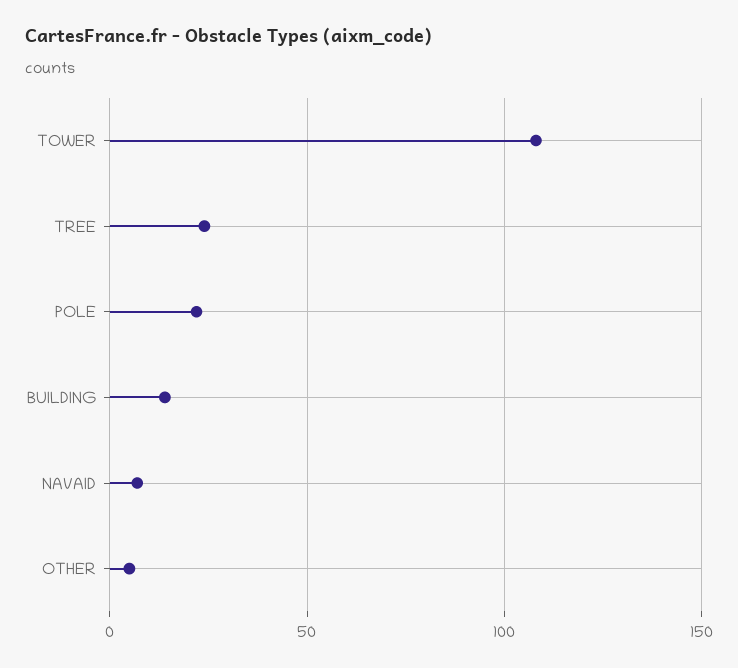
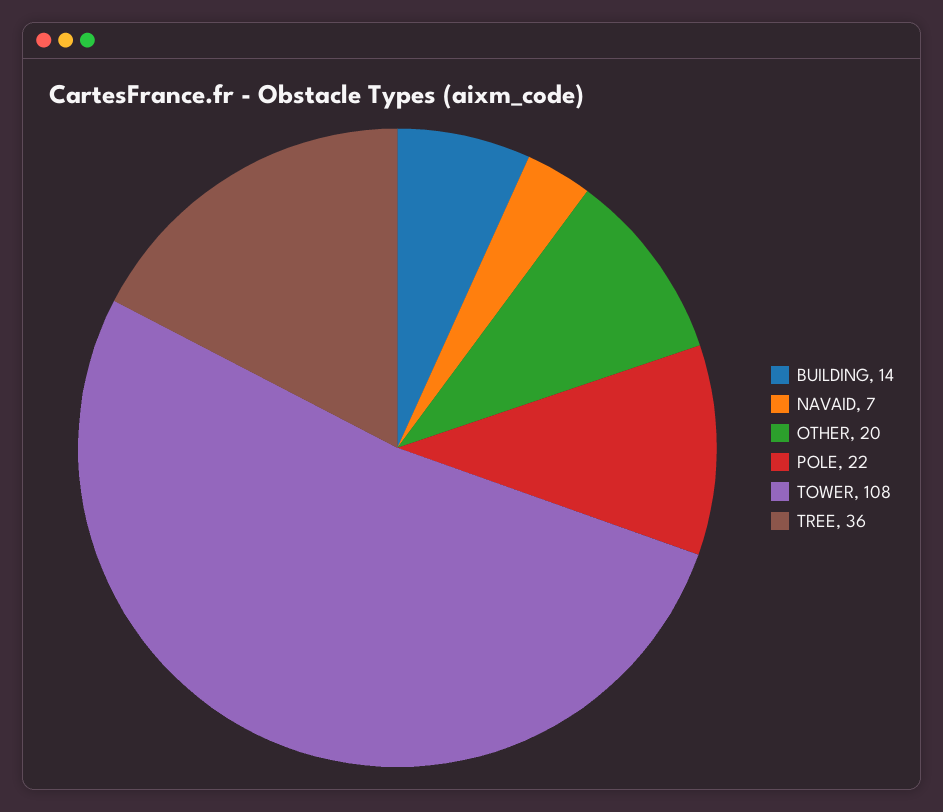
TREE: 25 -> 36
OTHER: 5 -> 20

